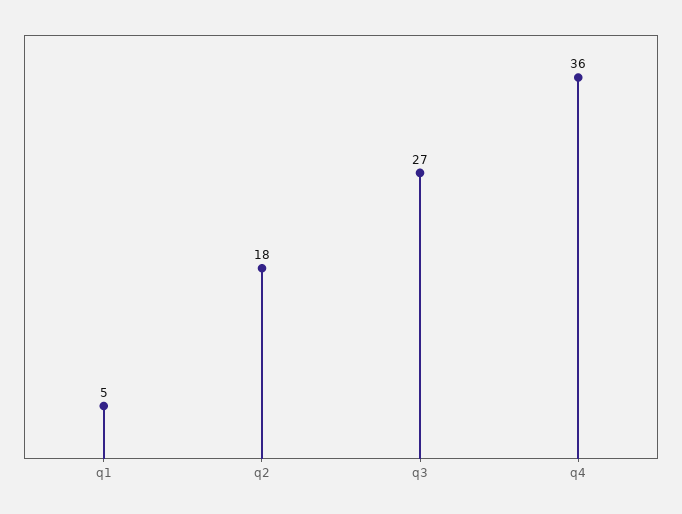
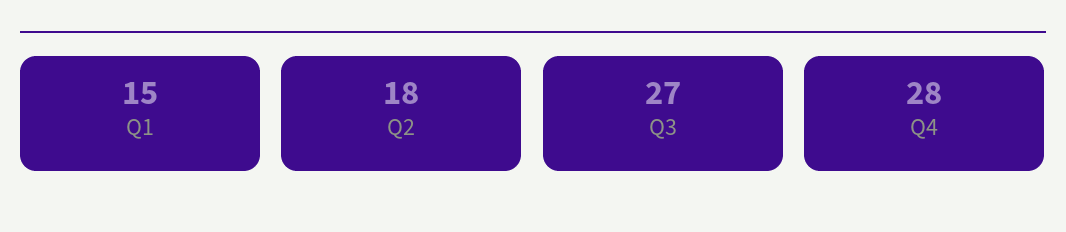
q1: 5 -> 15
q4: 36 -> 28

